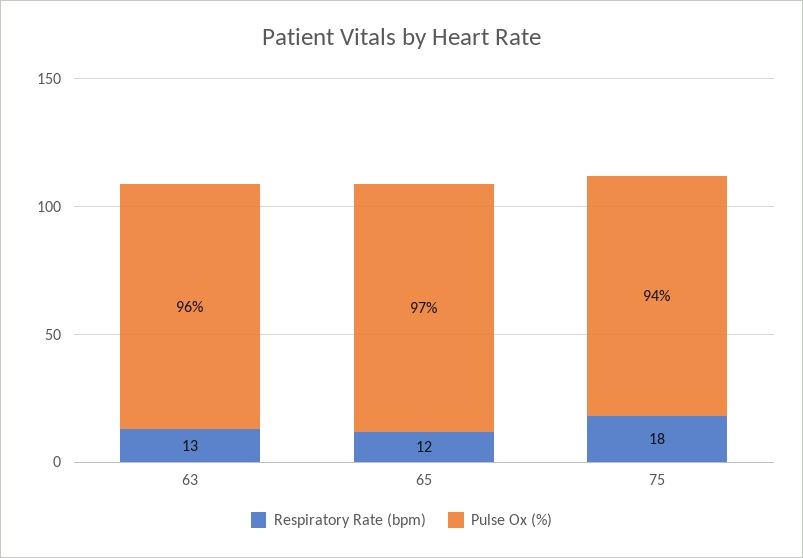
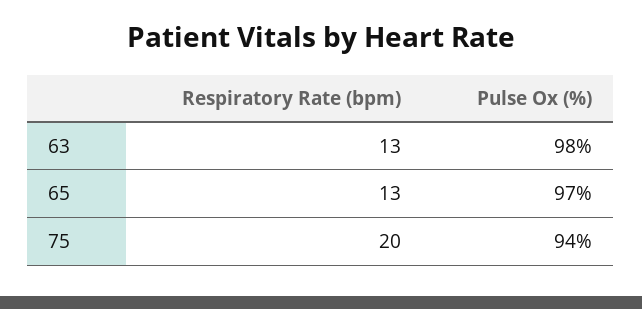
Pulse Ox (%), 63: 96 -> 98
Respiratory Rate (bpm), 65: 12 -> 13
Respiratory Rate (bpm), 75: 18 -> 20

